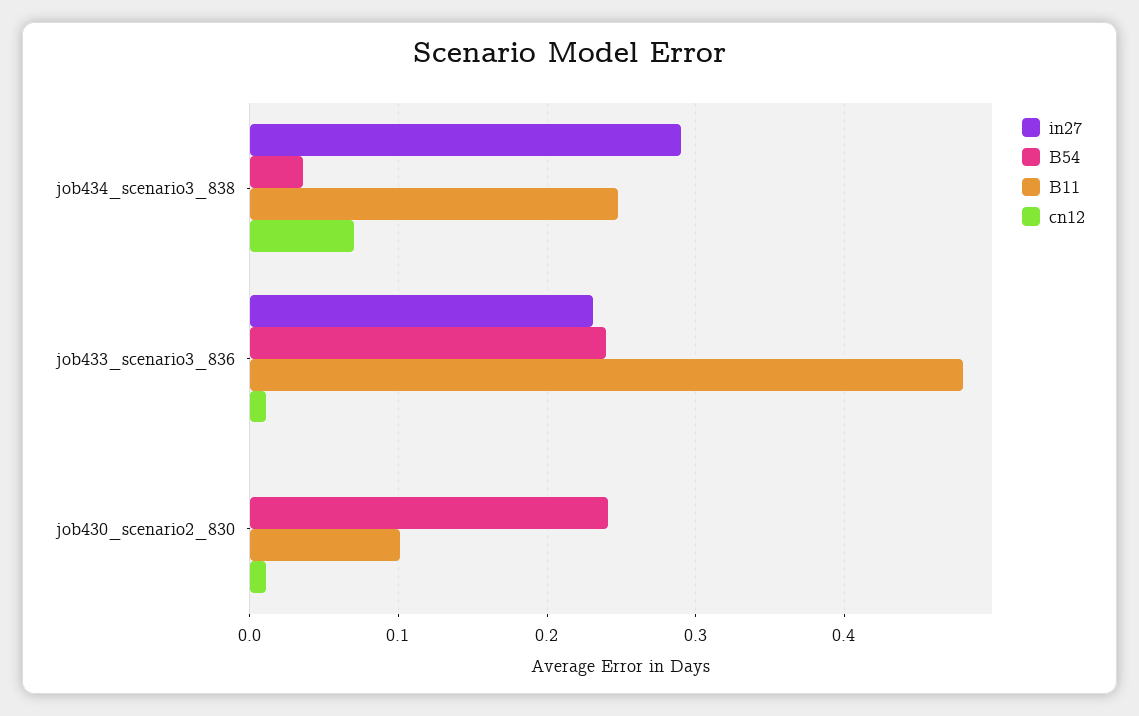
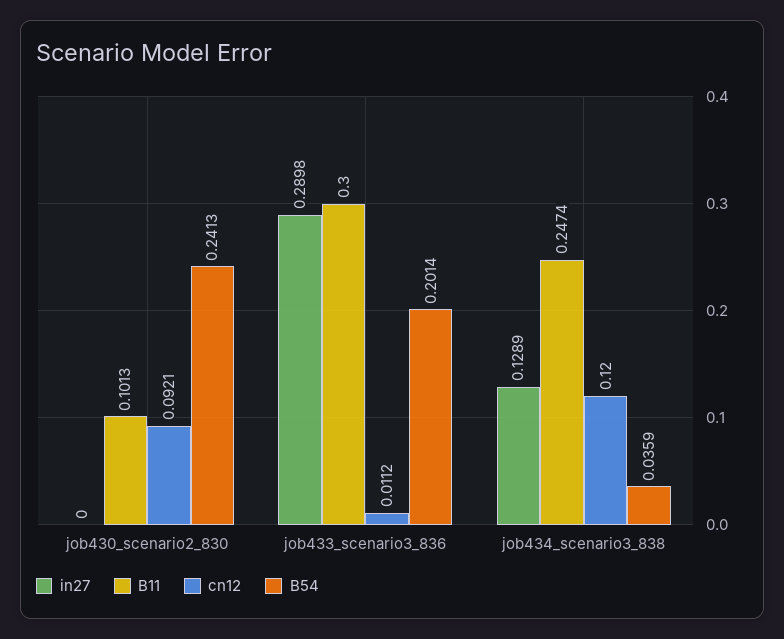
in27, job434_scenario3_838: 0.29 -> 0.1289
cn12, job434_scenario3_838: 0.07 -> 0.12
in27, job433_scenario3_836: 0.23 -> 0.2898
B54, job433_scenario3_836: 0.24 -> 0.2014
B11, job433_scenario3_836: 0.48 -> 0.3
cn12, job430_scenario2_830: 0.01 -> 0.0921

